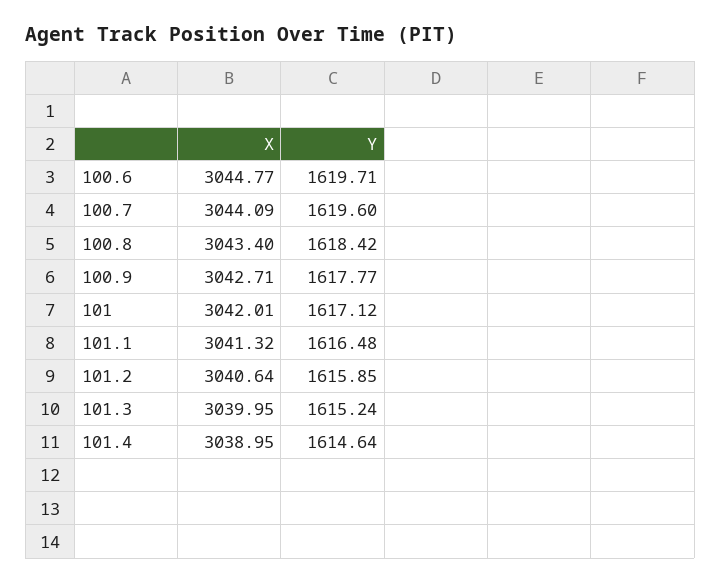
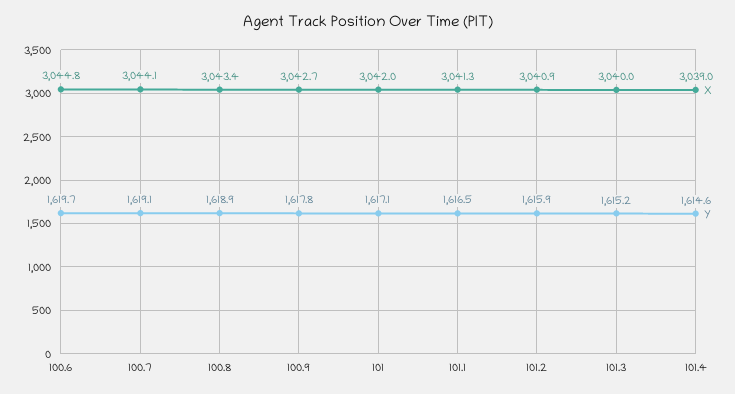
Y, 100.7: 1619.6 -> 1619.1
Y, 100.8: 1618.42 -> 1618.9
X, 101.2: 3040.64 -> 3040.9

